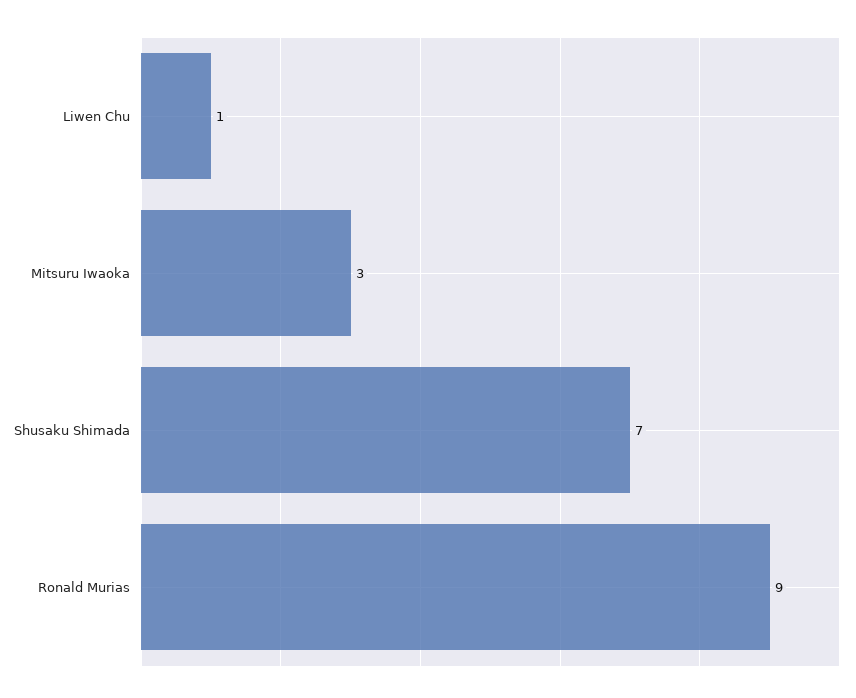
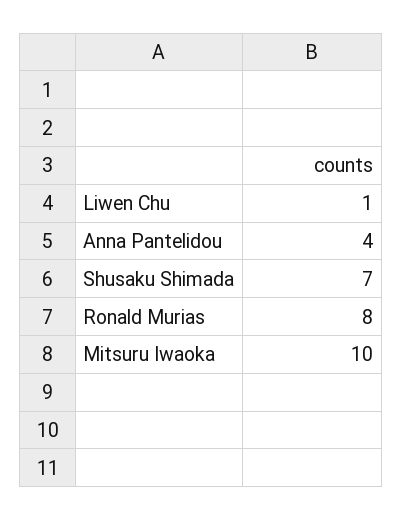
Mitsuru Iwaoka: 3 -> 10
Ronald Murias: 9 -> 8
Anna Pantelidou: none -> 4

